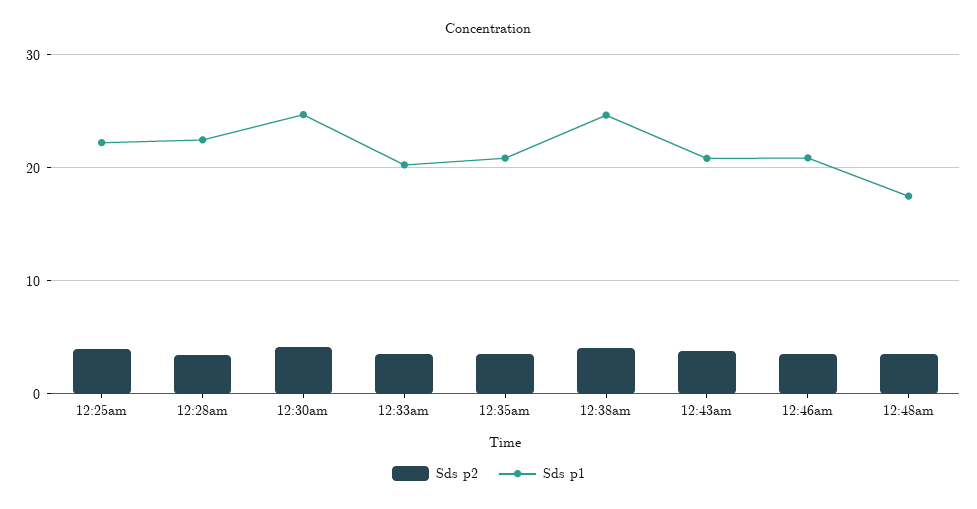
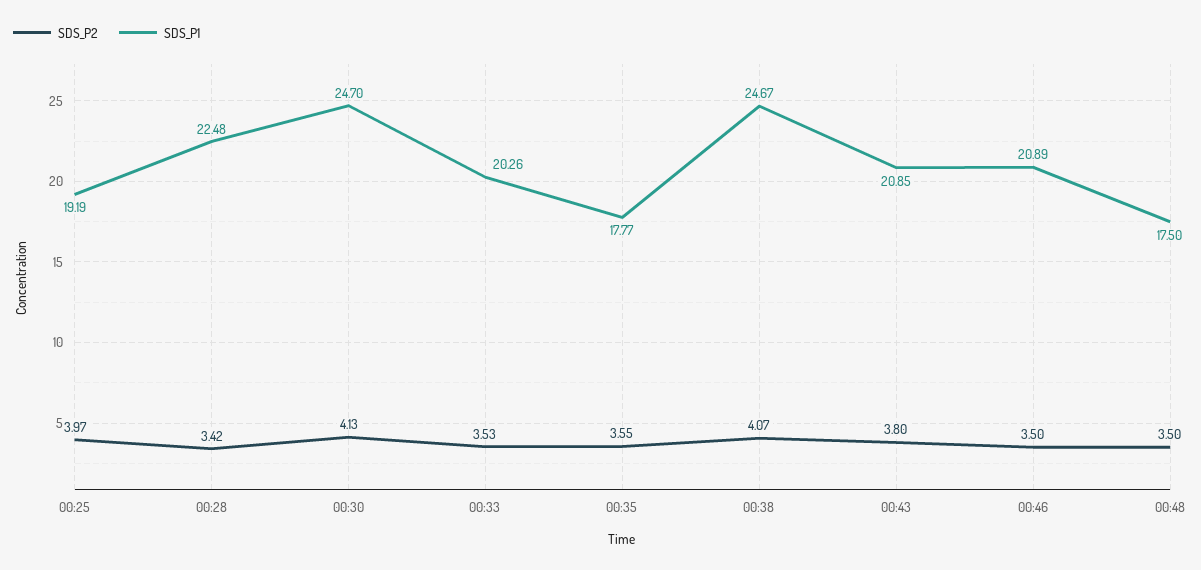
Sds p1, 12:25am: 22 -> 19.19
Sds p1, 12:35am: 21 -> 17.77

